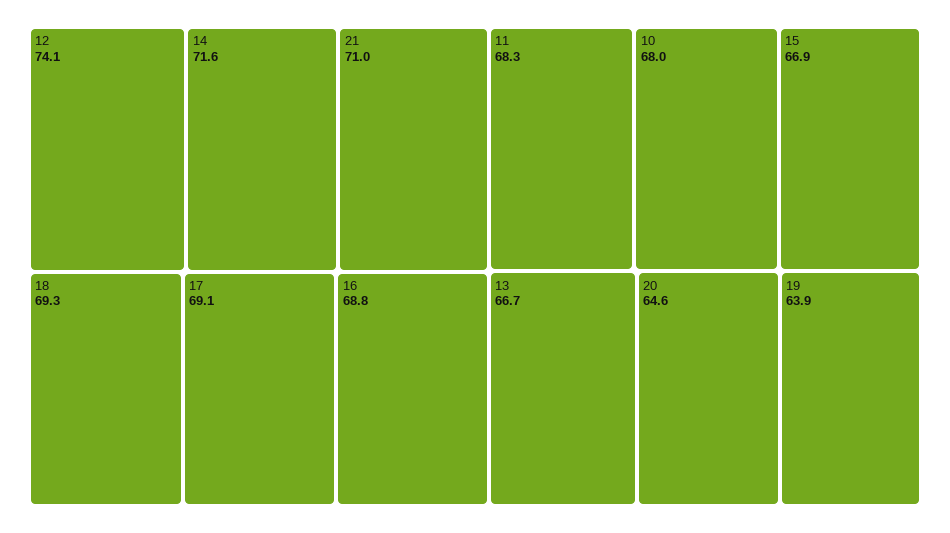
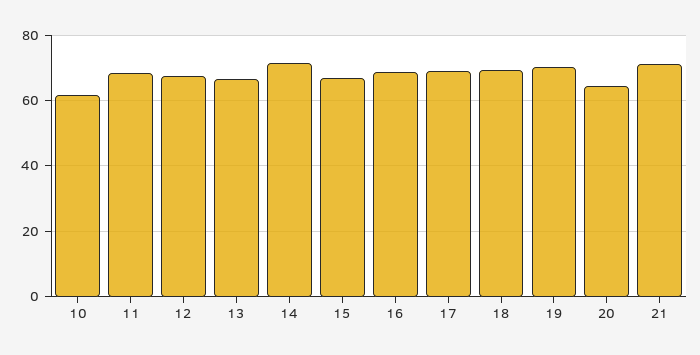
12: 74.1 -> 68
10: 68 -> 62
19: 63.9 -> 70

